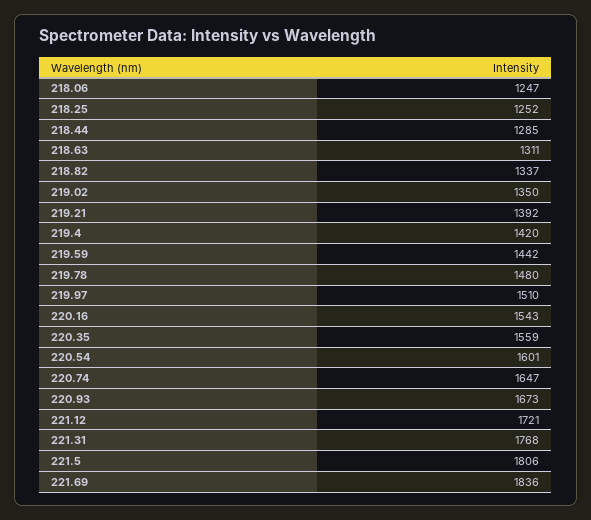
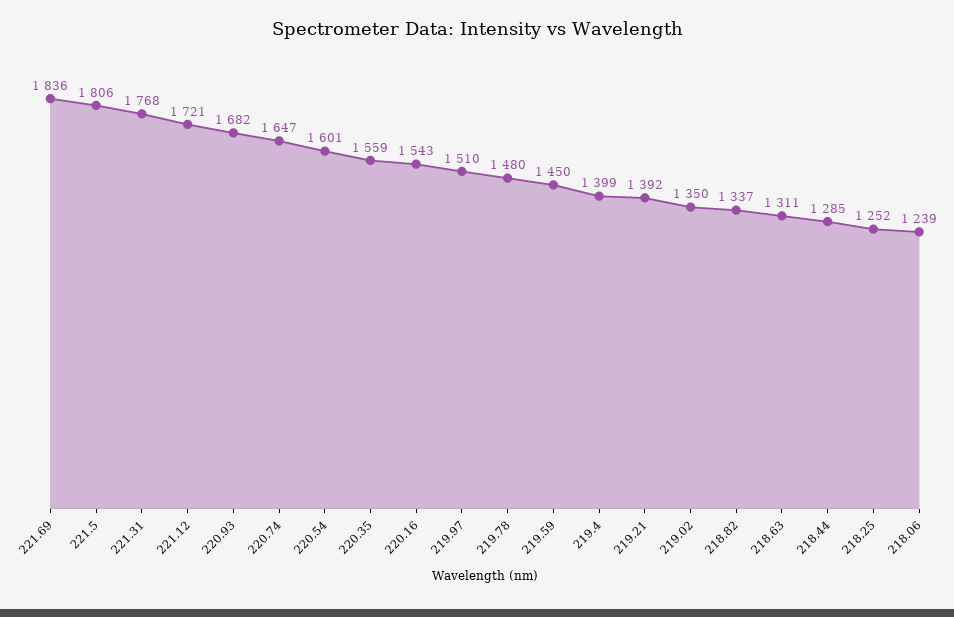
218.06: 1247 -> 1239
219.4: 1420 -> 1399
219.59: 1442 -> 1450
220.93: 1673 -> 1682

